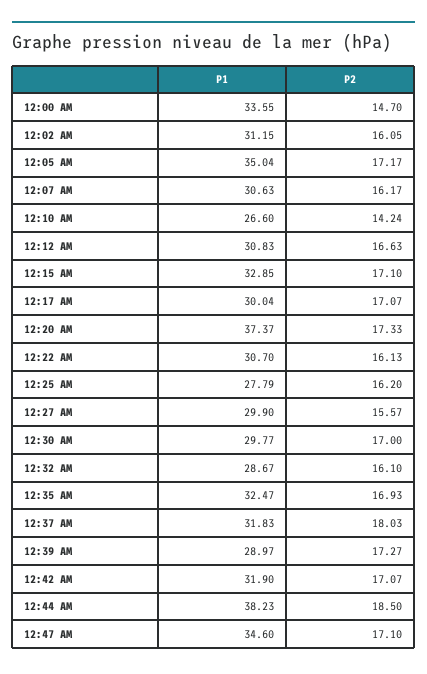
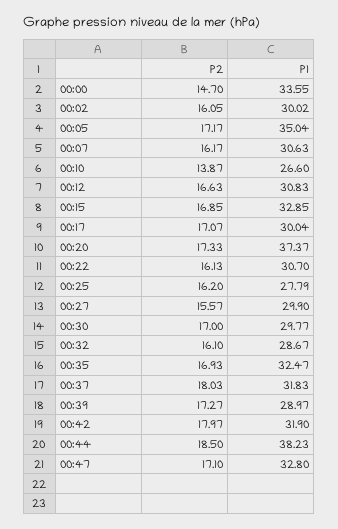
P1, 12:02 AM: 31.15 -> 30.02
P2, 12:10 AM: 14.24 -> 13.87
P2, 12:15 AM: 17.1 -> 16.85
P2, 12:42 AM: 17.07 -> 17.97
P1, 12:47 AM: 34.6 -> 32.8

